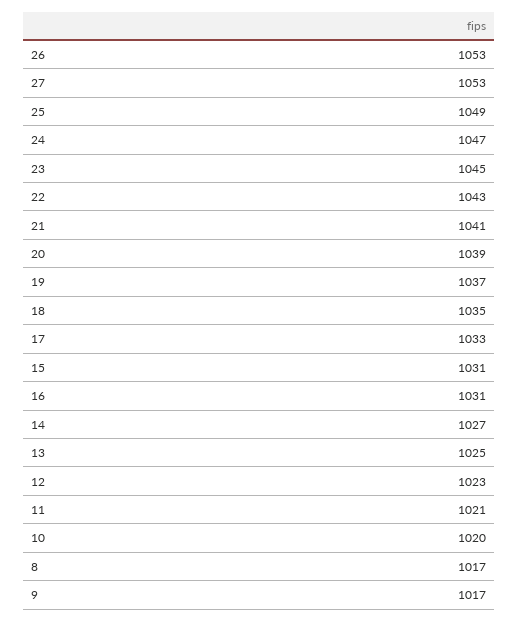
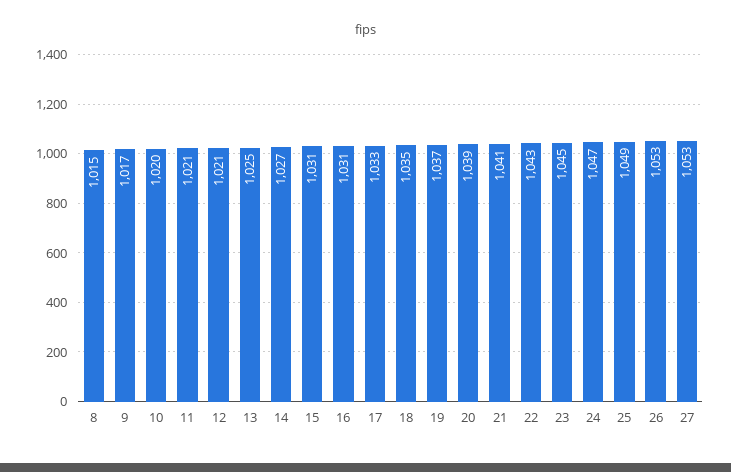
12: 1023 -> 1021
8: 1017 -> 1015

